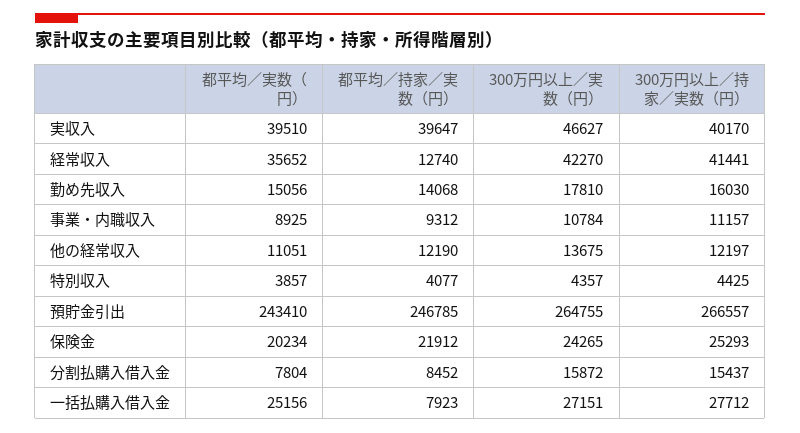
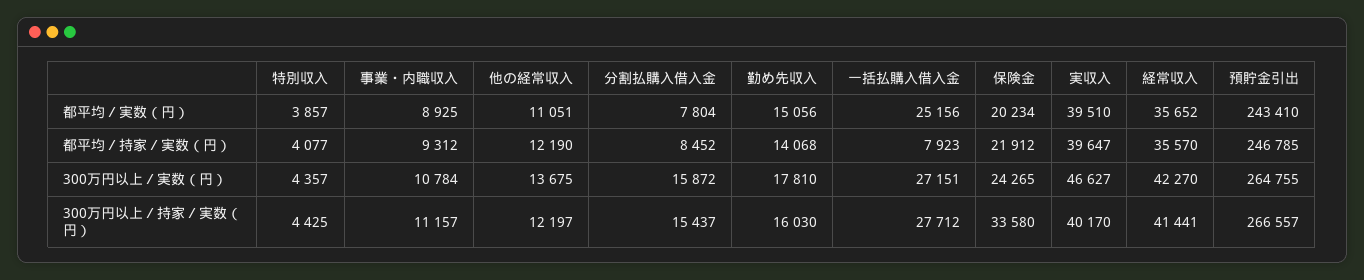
都平均／持家／実数（円）, 経常収入: 12740 -> 35570
300万円以上／持家／実数（円）, 保険金: 25293 -> 33580

